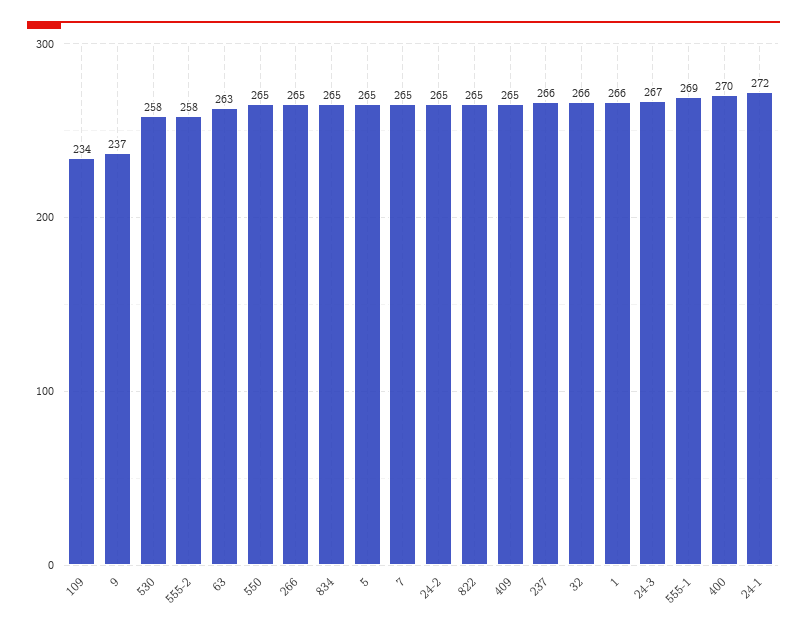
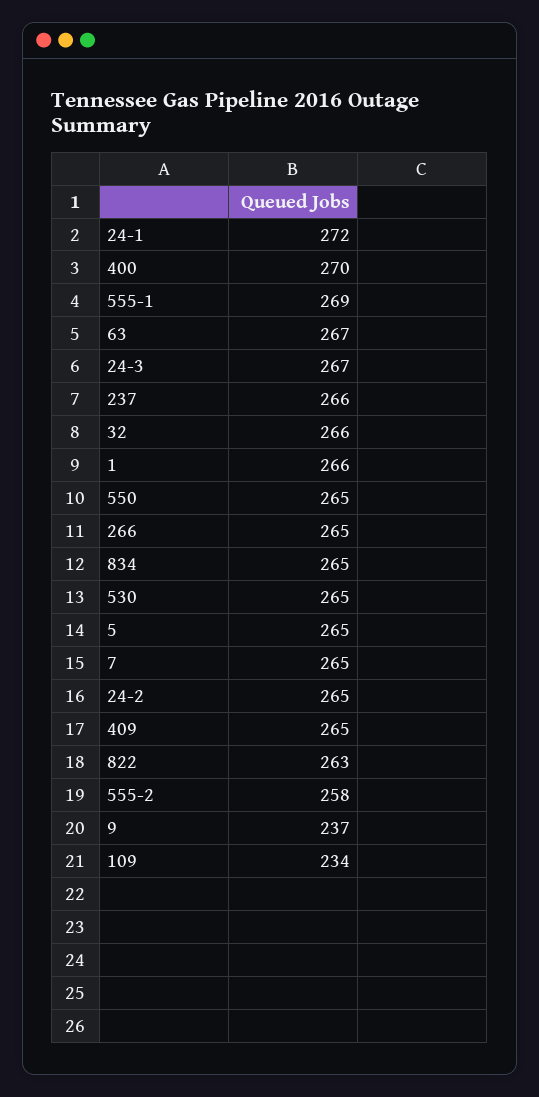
530: 258 -> 265
63: 263 -> 267
822: 265 -> 263

